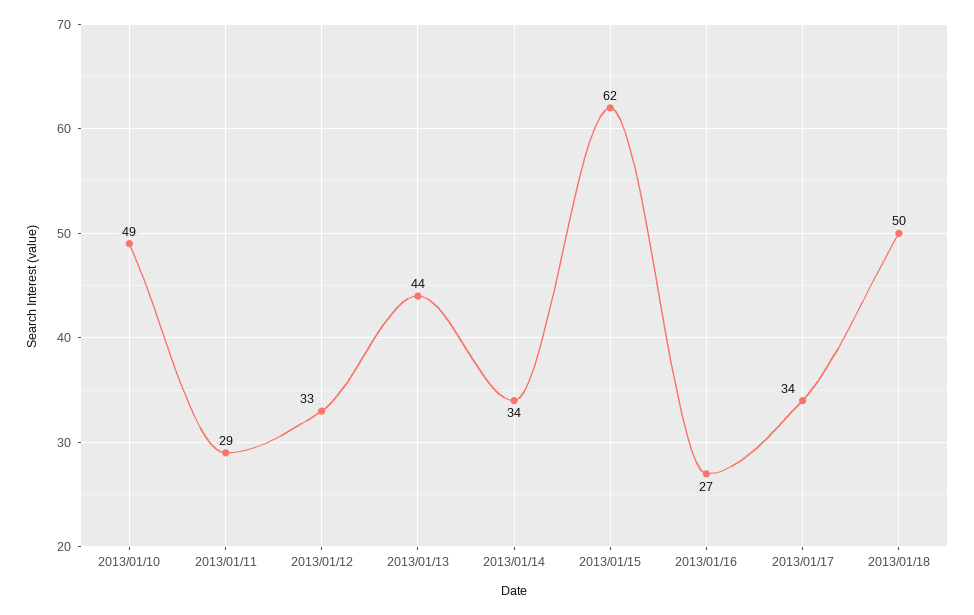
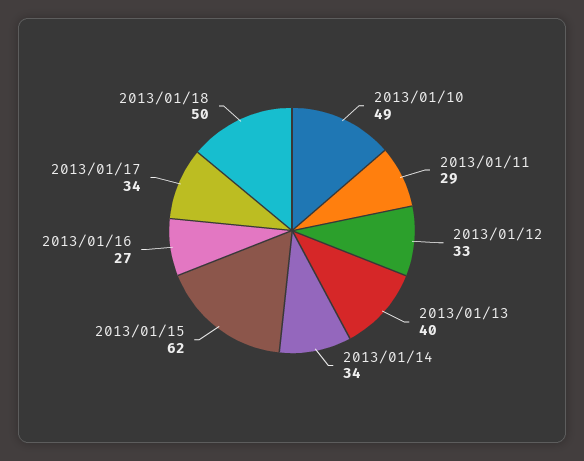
2013/01/13: 44 -> 40

